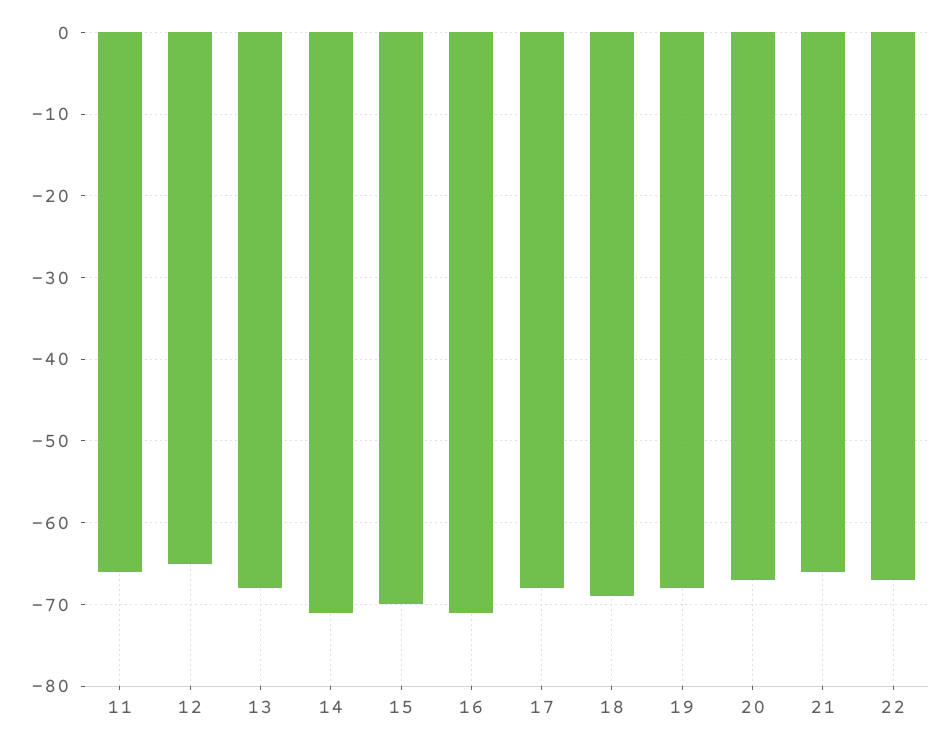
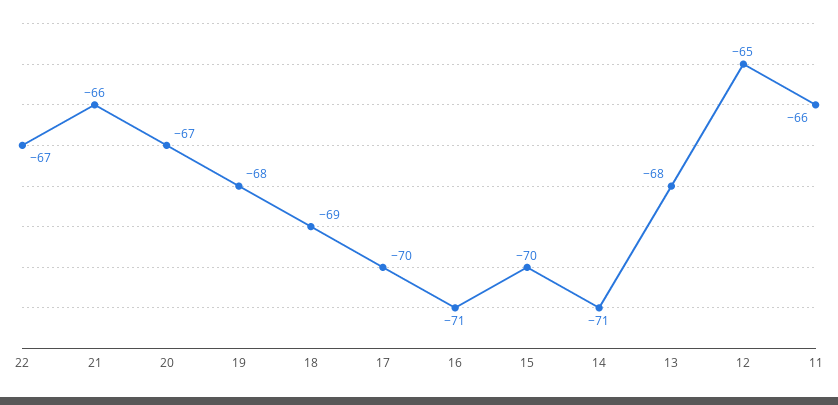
17: -68 -> -70

